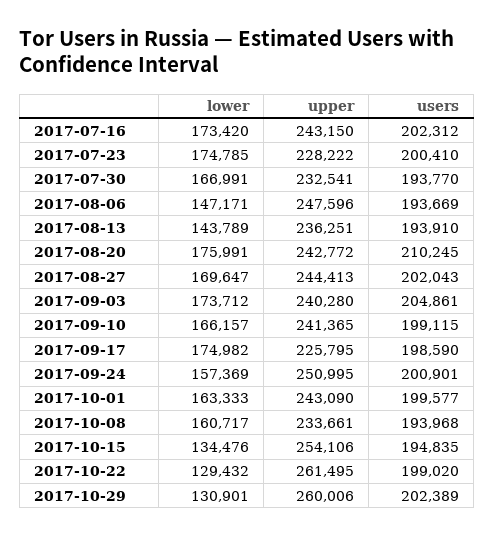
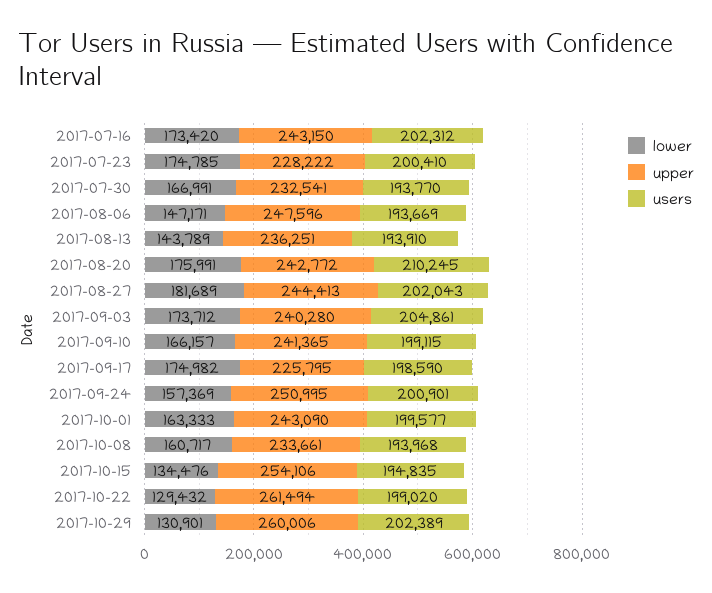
lower, 2017-08-27: 169647 -> 181689
upper, 2017-10-22: 261495 -> 261494

